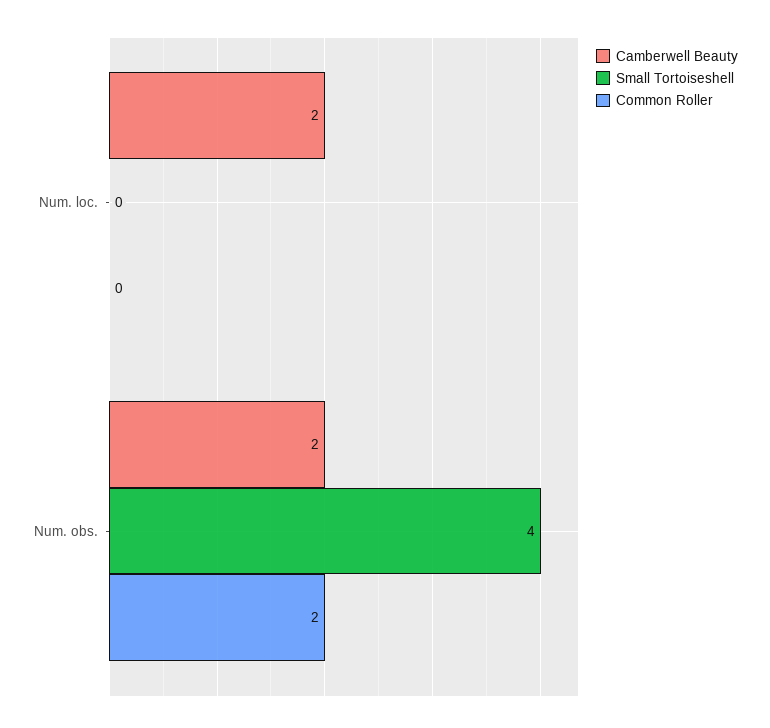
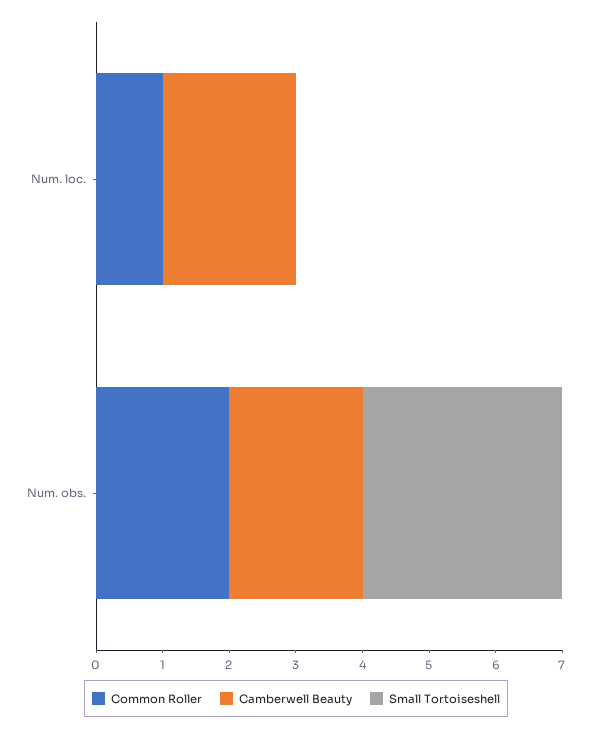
Common Roller, Num. loc.: 0 -> 1
Small Tortoiseshell, Num. obs.: 4 -> 3

